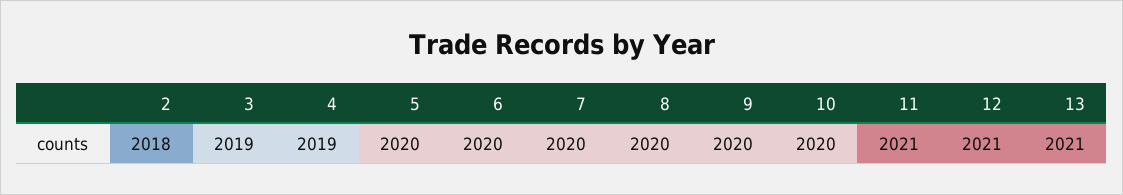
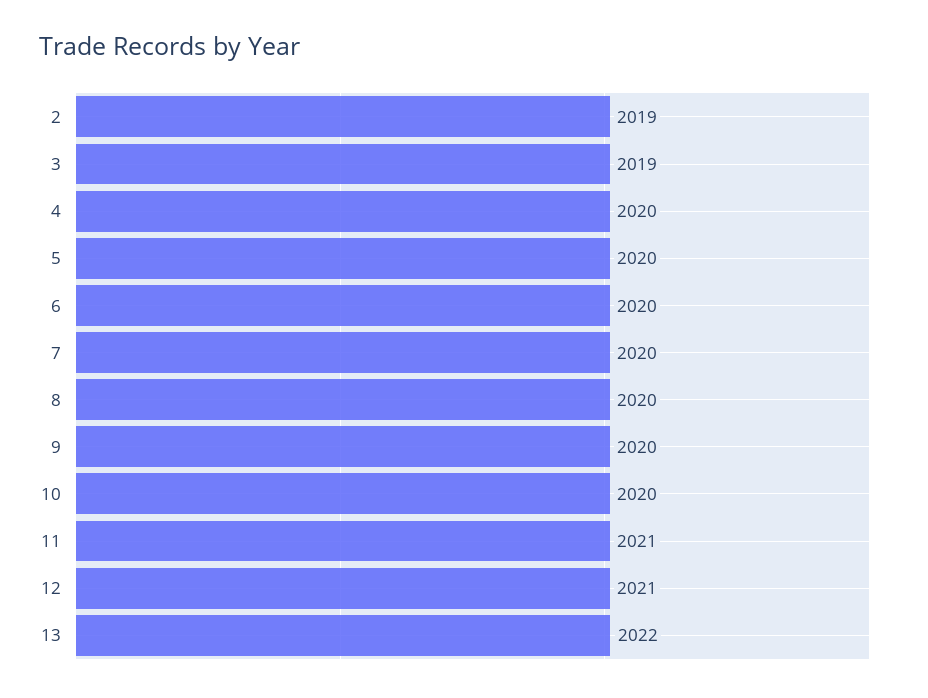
2: 2018 -> 2019
4: 2019 -> 2020
13: 2021 -> 2022

